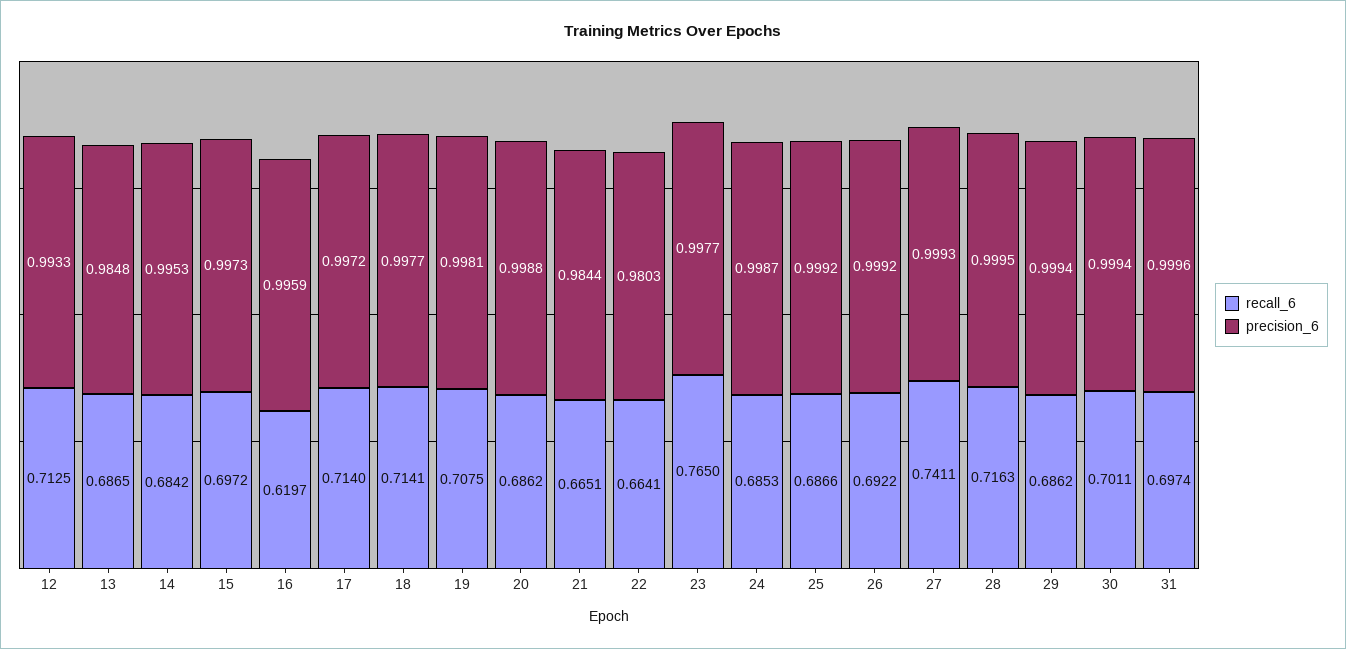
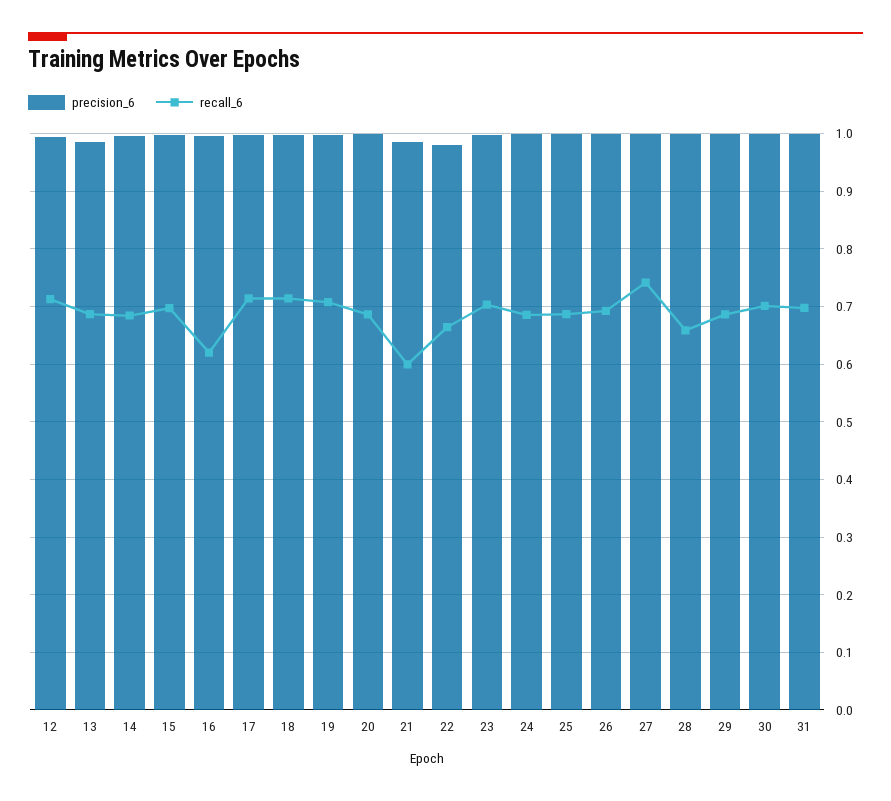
recall_6, 21: 0.6651 -> 0.6
recall_6, 23: 0.765 -> 0.7
recall_6, 28: 0.7163 -> 0.66

